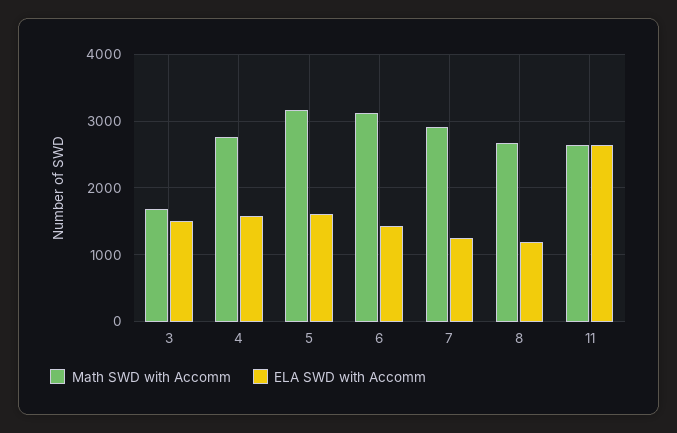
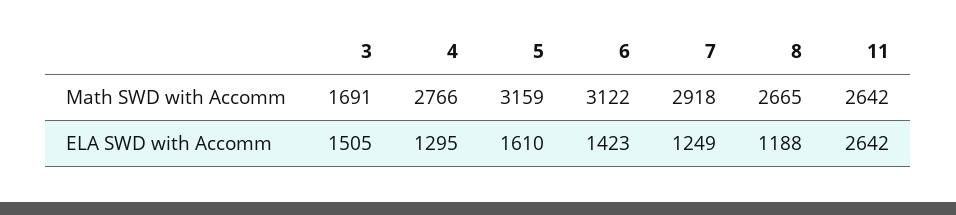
ELA SWD with Accomm, 4: 1600 -> 1295

